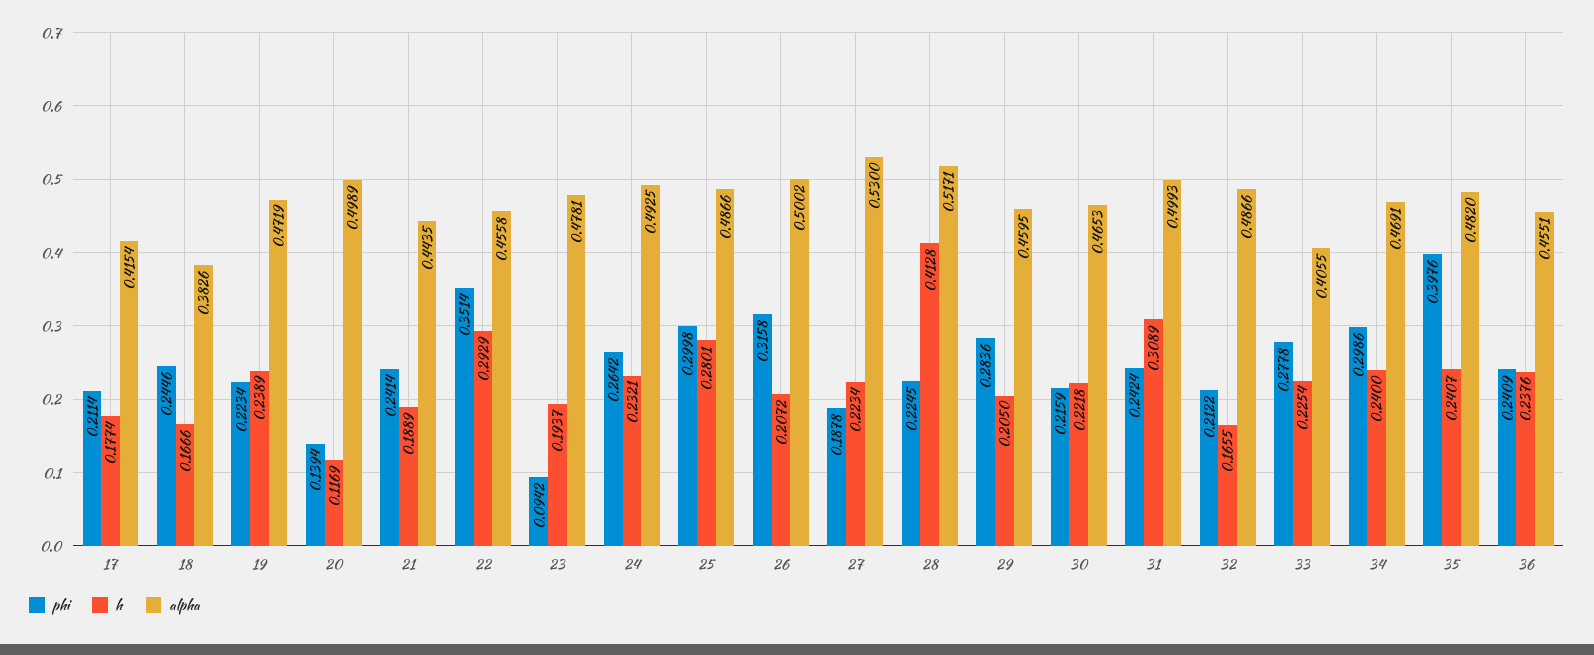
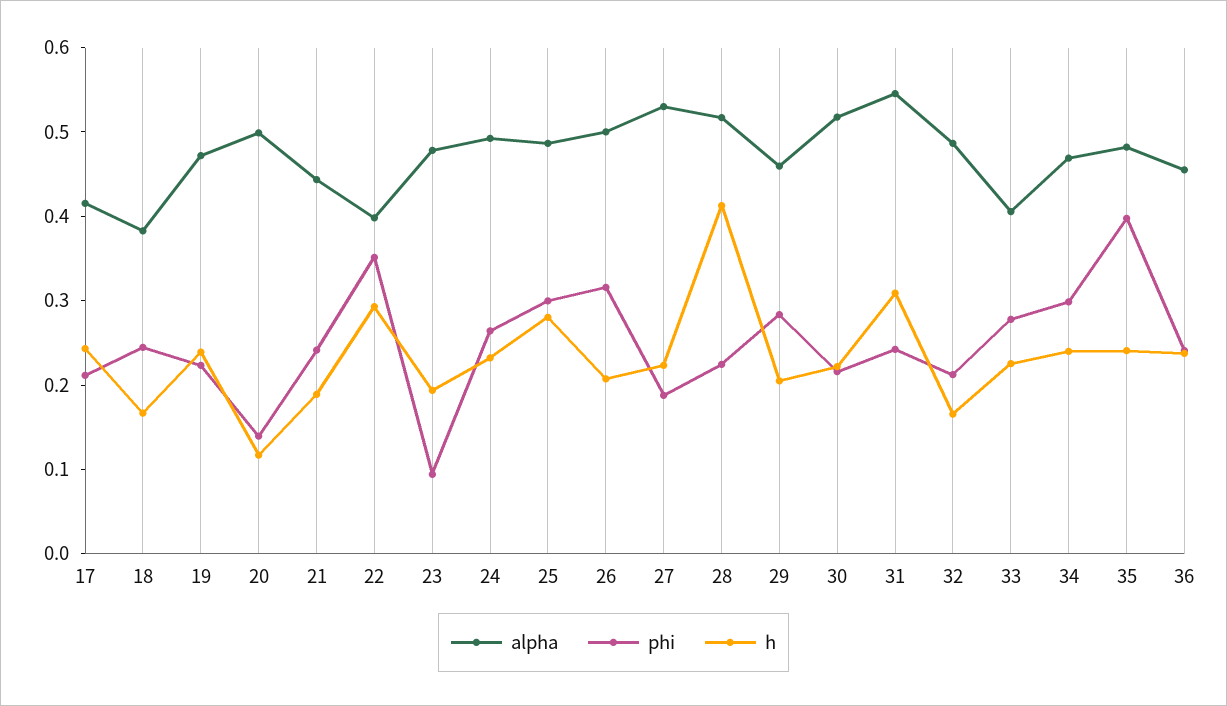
h, 17: 0.1774 -> 0.24
alpha, 22: 0.4558 -> 0.4
alpha, 30: 0.4653 -> 0.52
alpha, 31: 0.4993 -> 0.54

